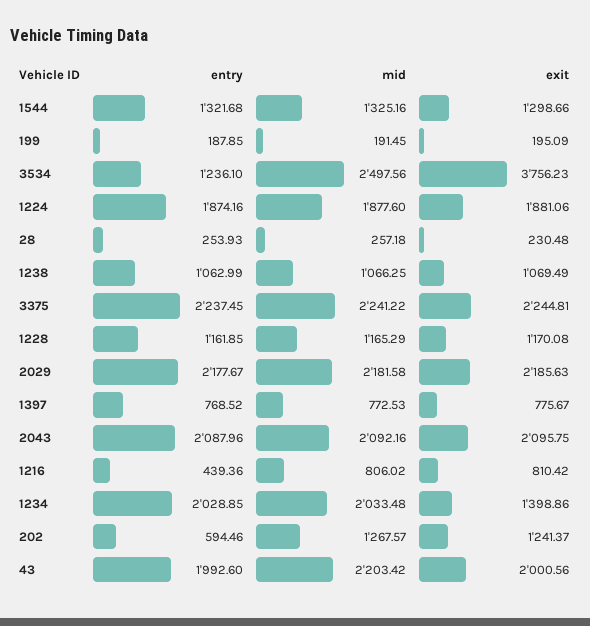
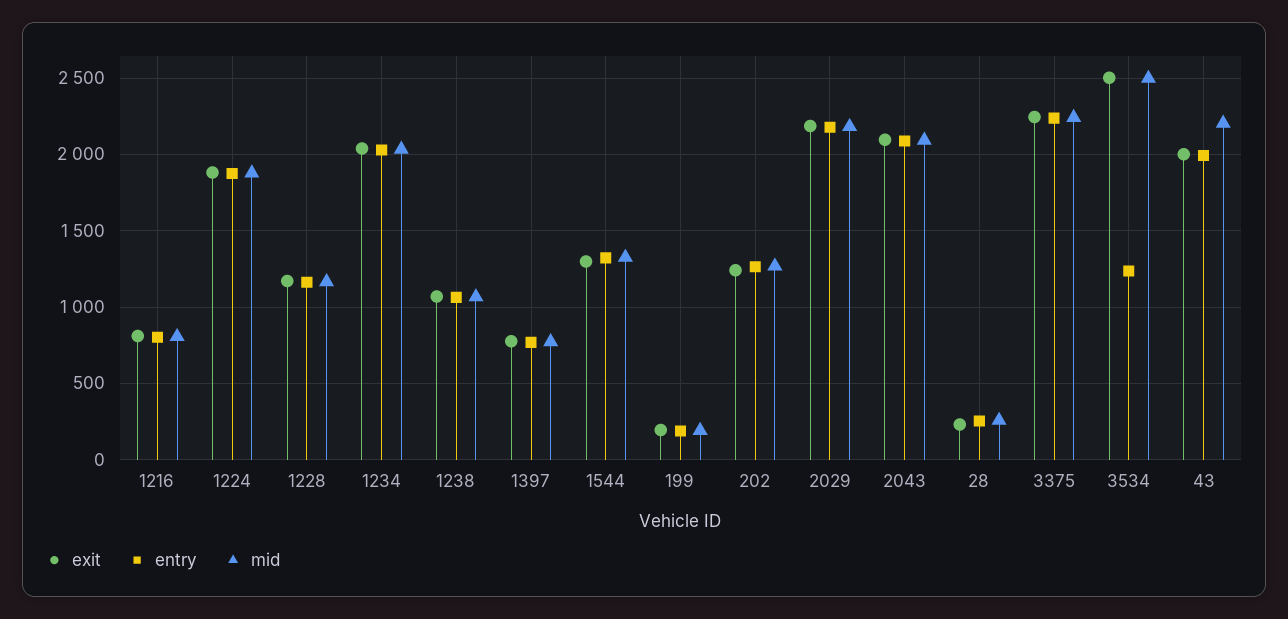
exit, 3534: 3756.23 -> 2500
entry, 1216: 439.36 -> 800
exit, 1234: 1398.86 -> 2050
entry, 202: 594.46 -> 1250

